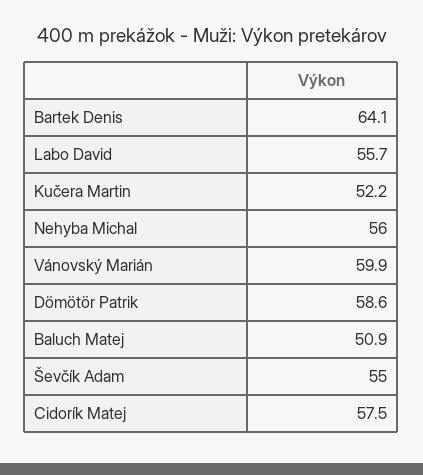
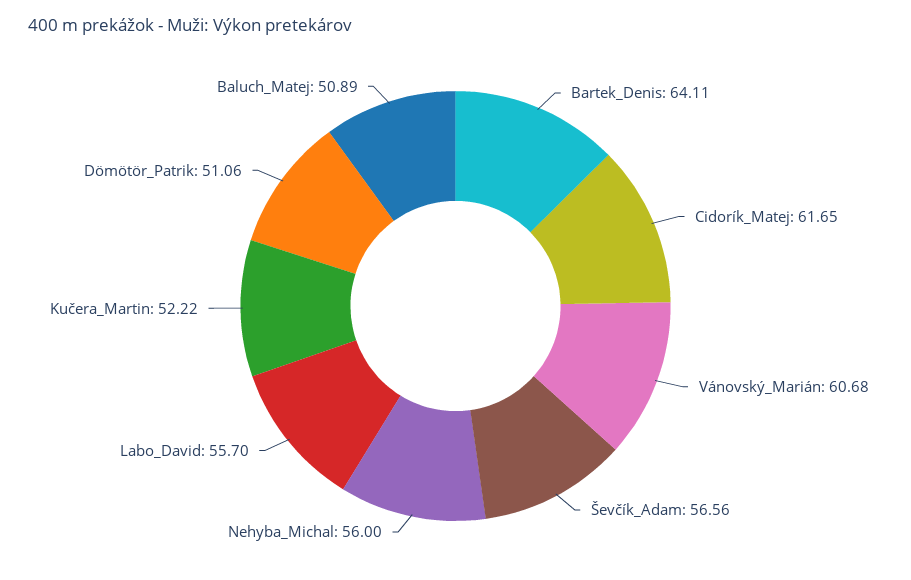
Vánovský Marián: 59.9 -> 60.68
Dömötör Patrik: 58.6 -> 51.06
Ševčík Adam: 55 -> 56.56
Cidorík Matej: 57.5 -> 61.65

